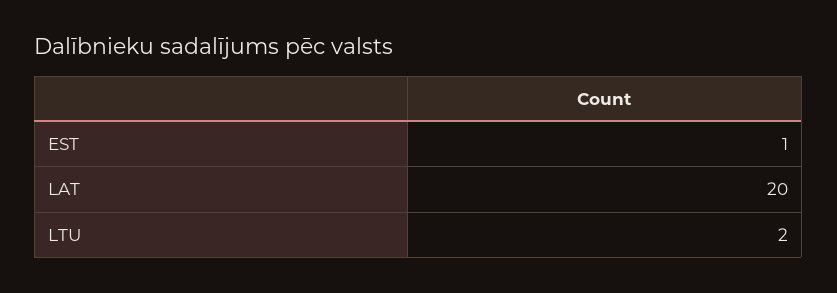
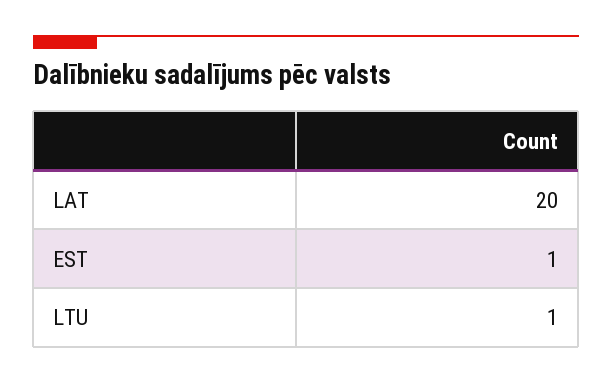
LTU: 2 -> 1

